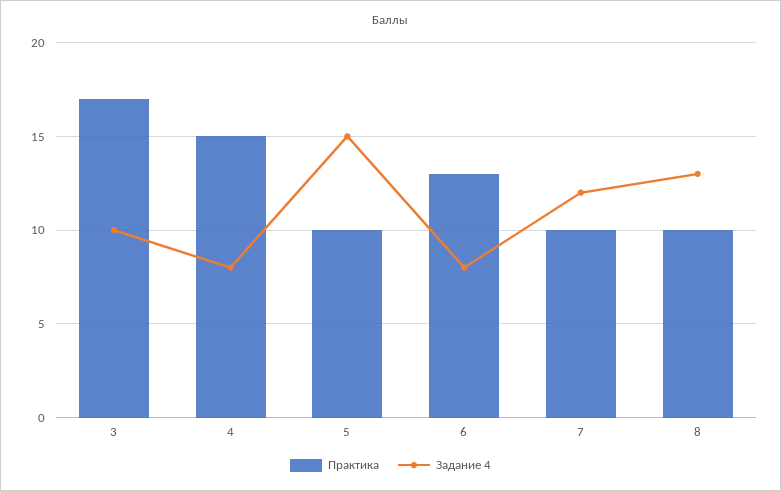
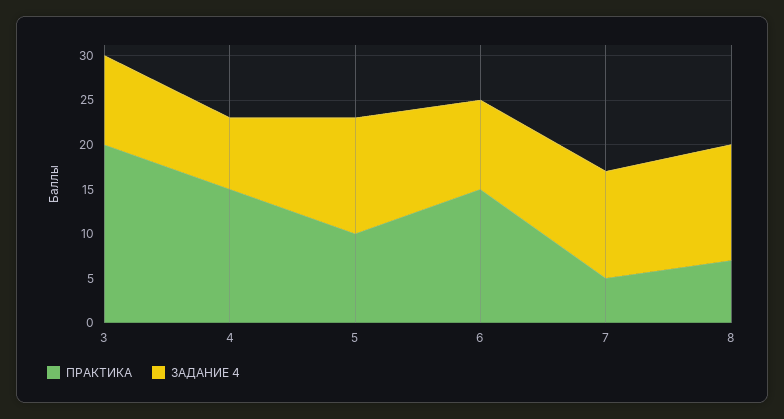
Практика, 3: 17 -> 20
Задание 4, 5: 15 -> 13
Практика, 6: 13 -> 15
Задание 4, 6: 8 -> 10
Практика, 7: 10 -> 5
Практика, 8: 10 -> 7

